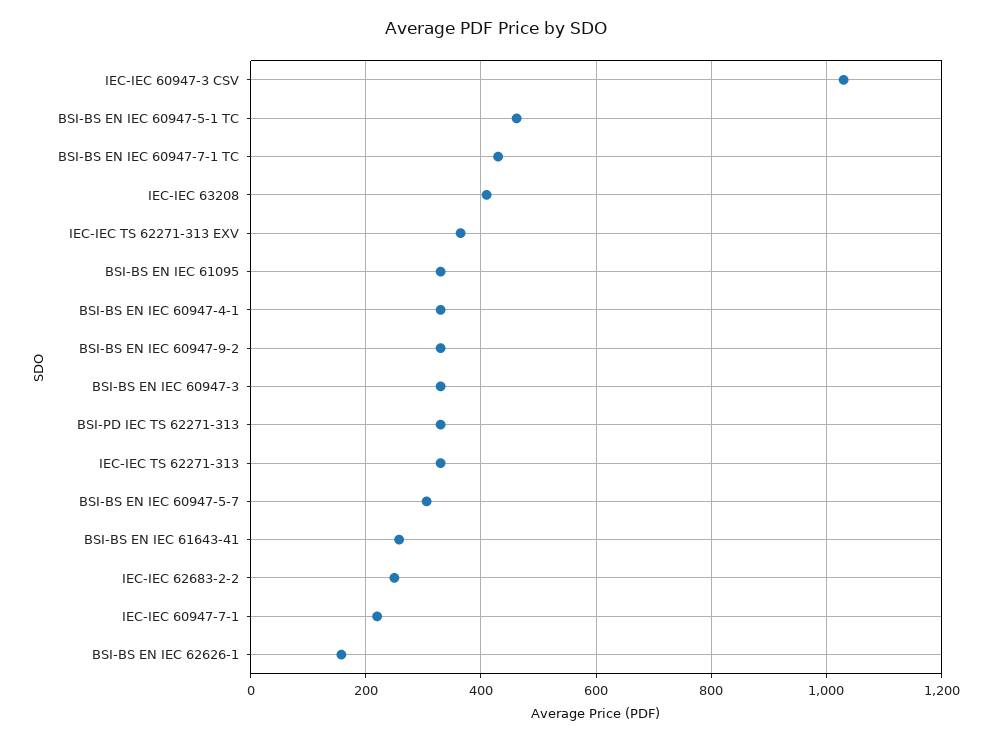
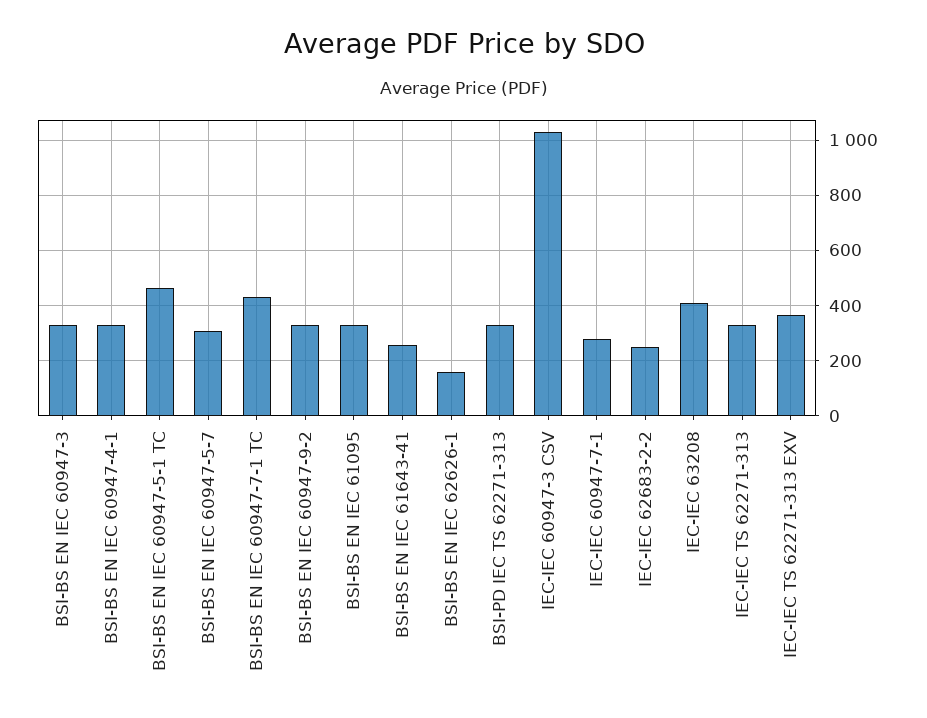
IEC-IEC 60947-7-1: 220 -> 275

